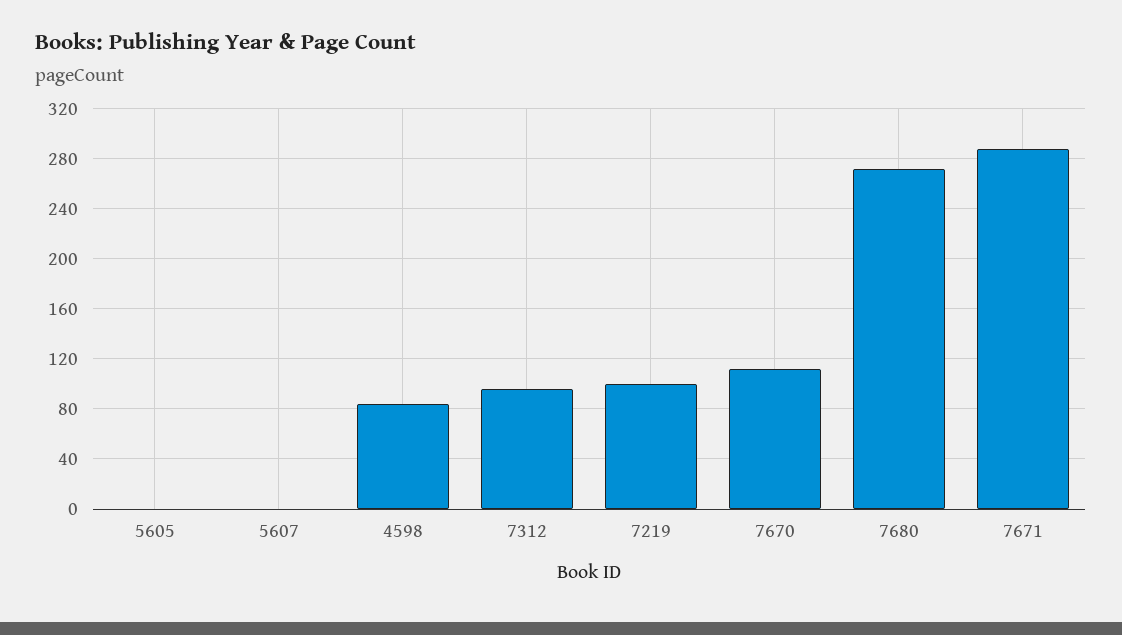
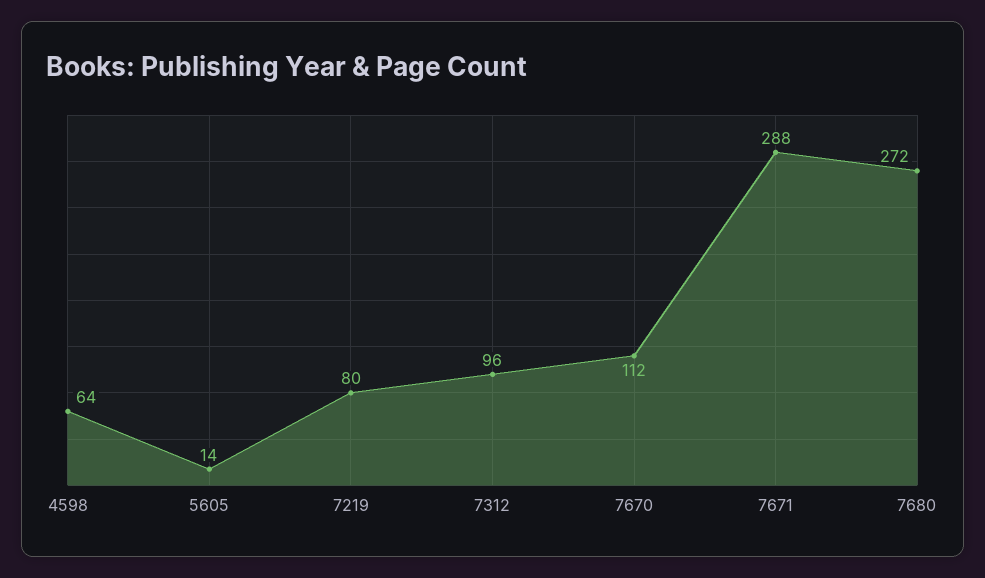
5605: 0 -> 14
5607: 0 -> none
4598: 85 -> 64
7219: 100 -> 80

